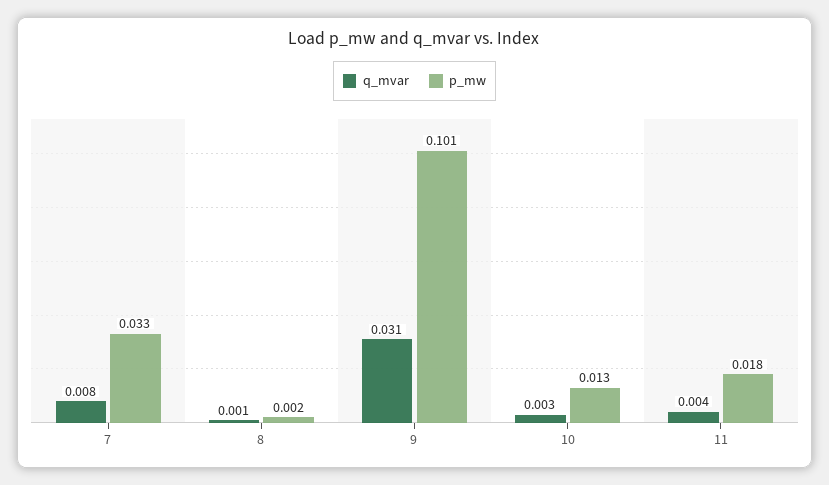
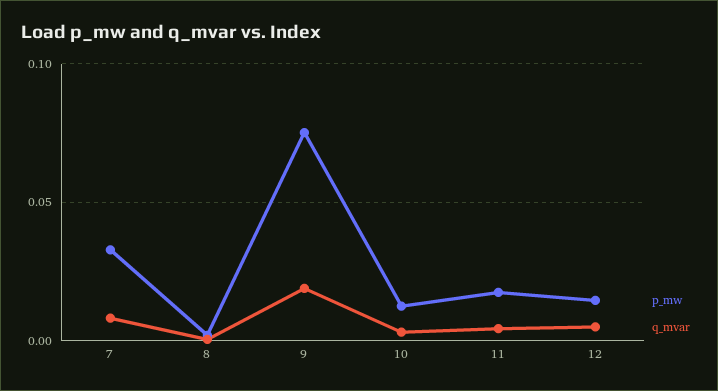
q_mvar, 9: 0.031 -> 0.02
p_mw, 9: 0.101 -> 0.075
p_mw, 12: none -> 0.015
q_mvar, 12: none -> 0.005

